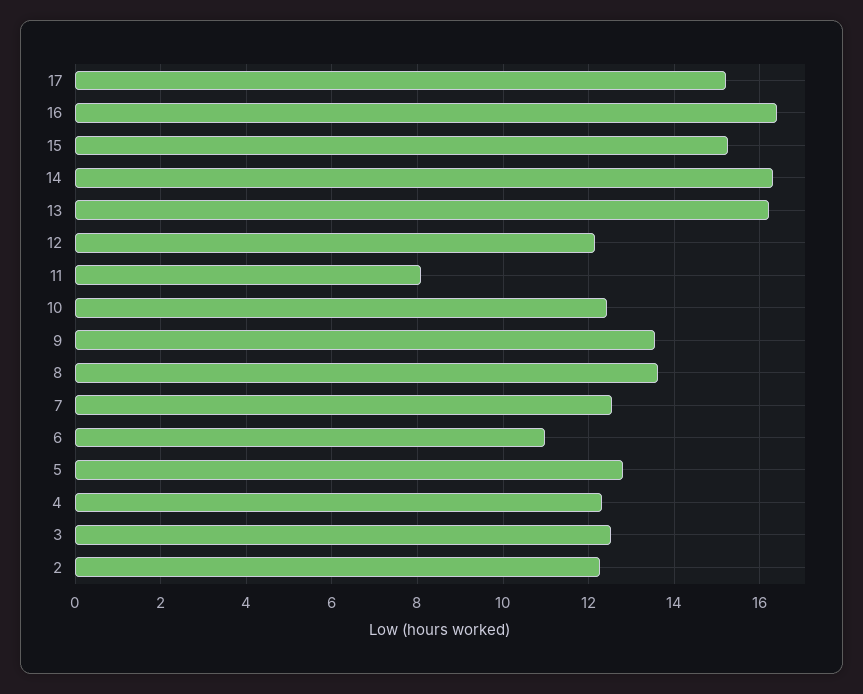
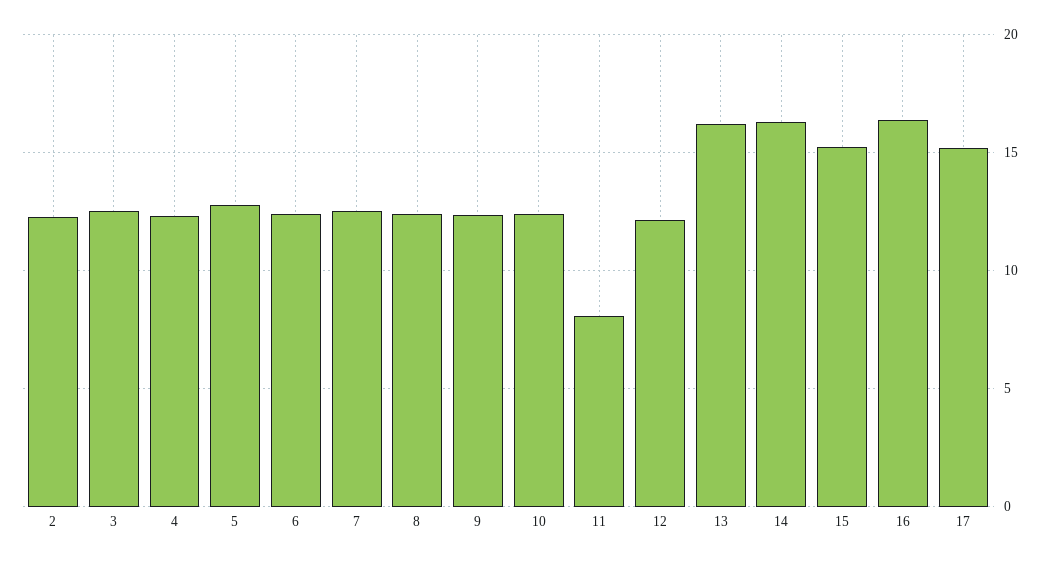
9: 13.6 -> 12.5
8: 13.6 -> 12.5
6: 11 -> 12.5

